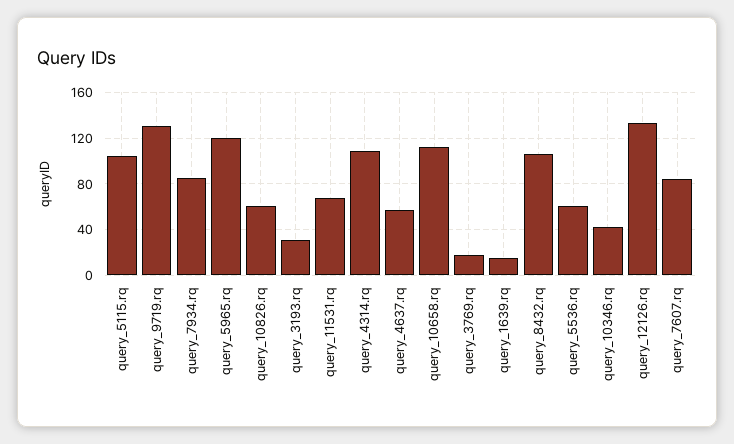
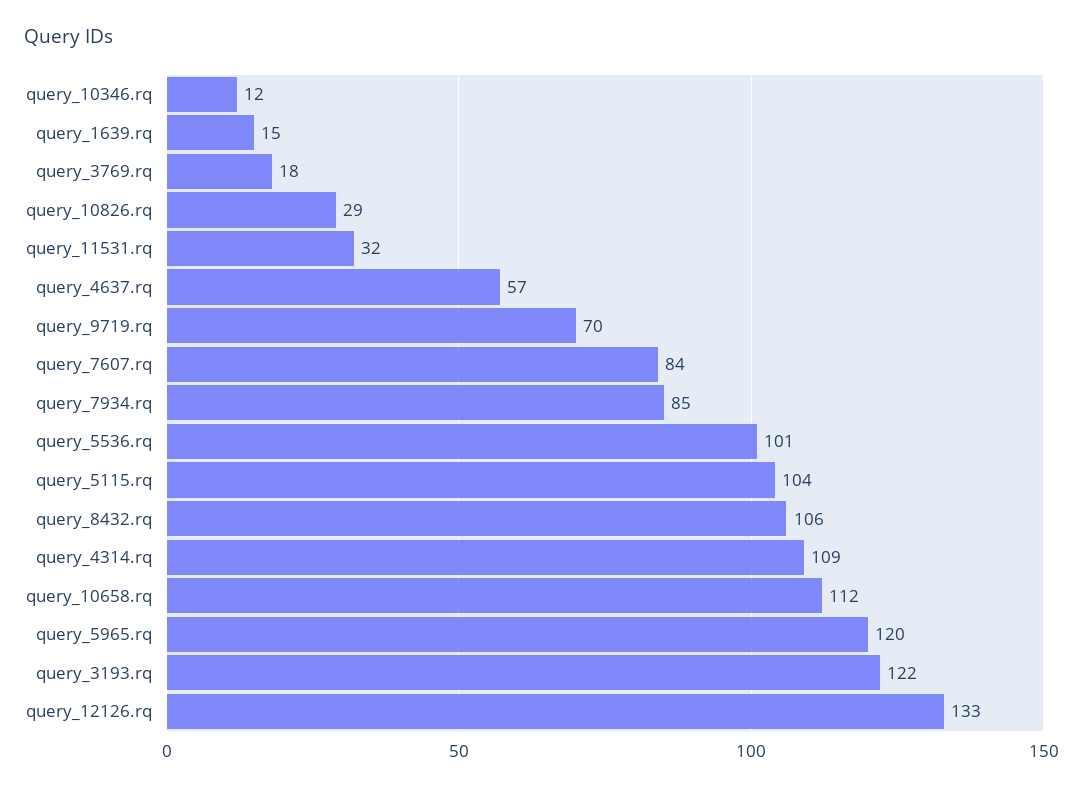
query_9719.rq: 130 -> 70
query_10826.rq: 60 -> 29
query_3193.rq: 30 -> 122
query_11531.rq: 70 -> 32
query_5536.rq: 60 -> 101
query_10346.rq: 40 -> 12

